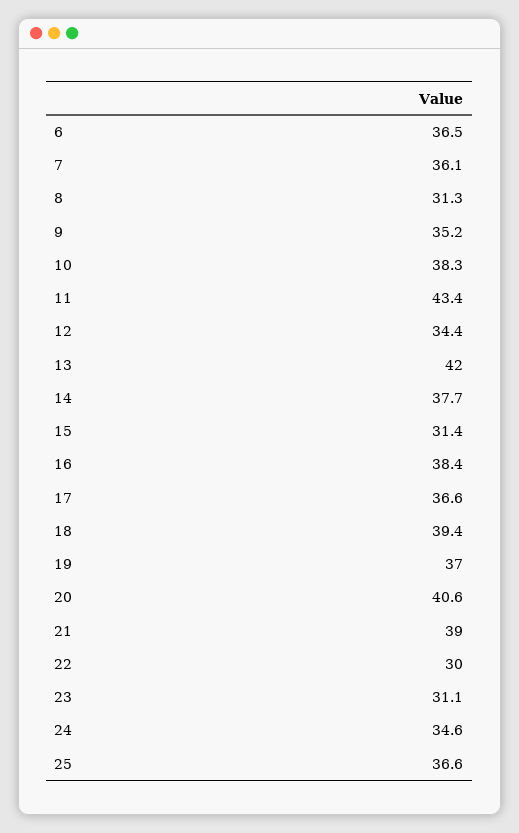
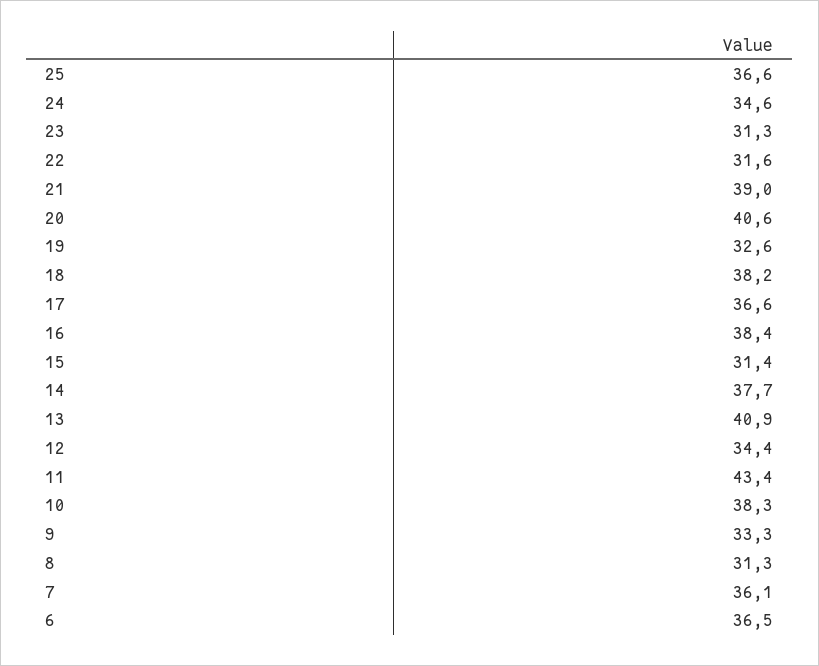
9: 35.2 -> 33.3
13: 42 -> 40.9
18: 39.4 -> 38.2
19: 37 -> 32.6
22: 30 -> 31.6
23: 31.1 -> 31.3

